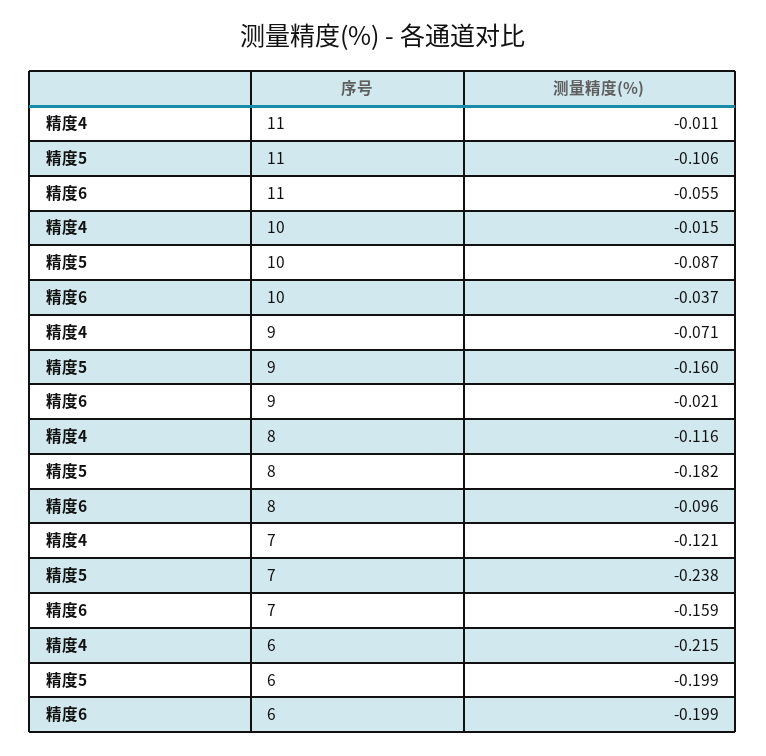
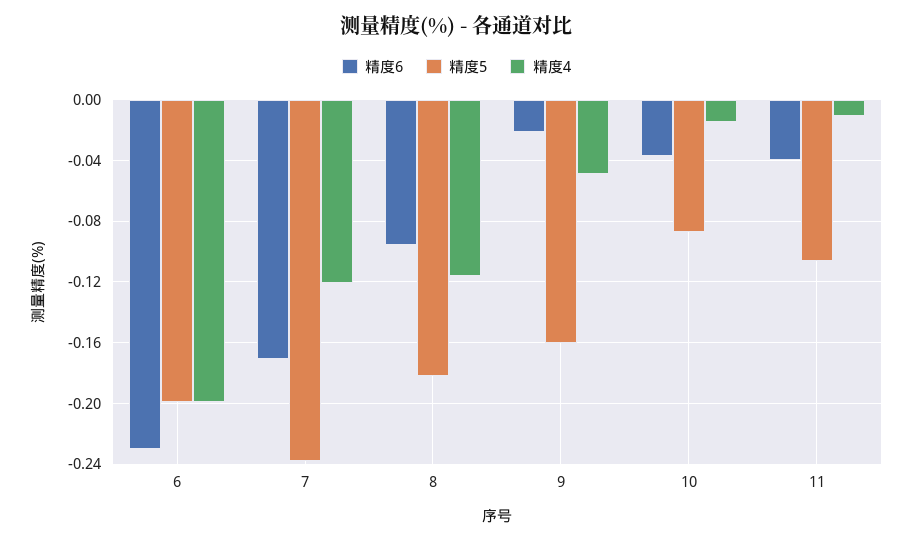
精度6, 11: -0.055 -> -0.04
精度4, 9: -0.071 -> -0.05
精度6, 7: -0.159 -> -0.17
精度4, 6: -0.215 -> -0.2
精度6, 6: -0.199 -> -0.23

